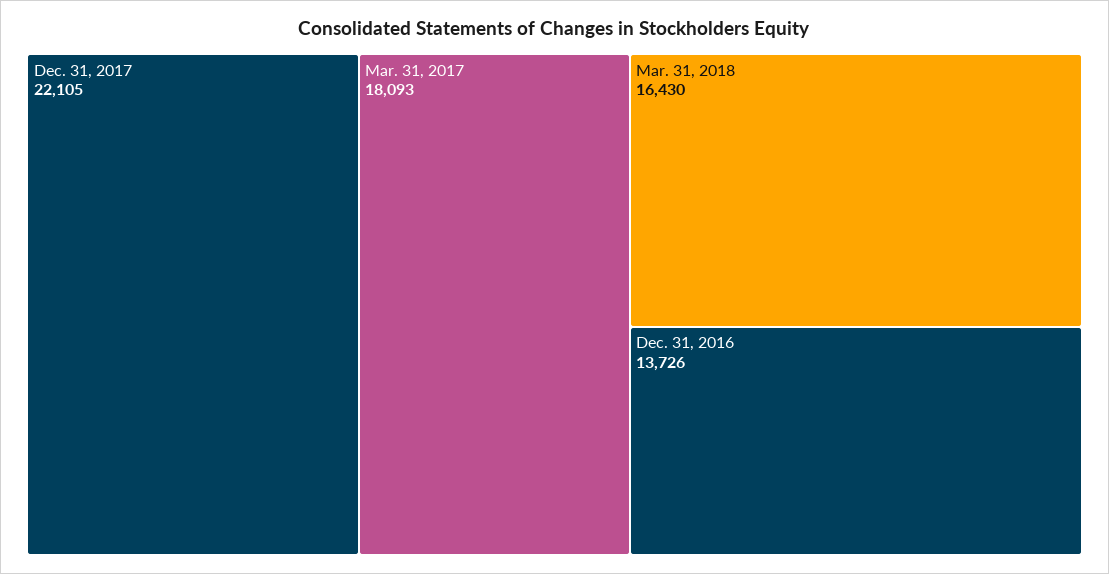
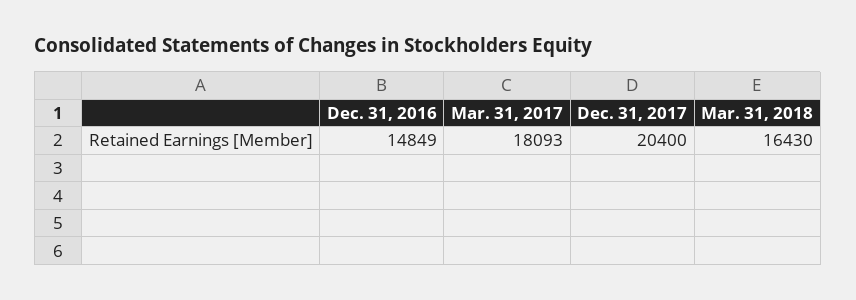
Dec. 31, 2017: 22105 -> 20400
Dec. 31, 2016: 13726 -> 14849

